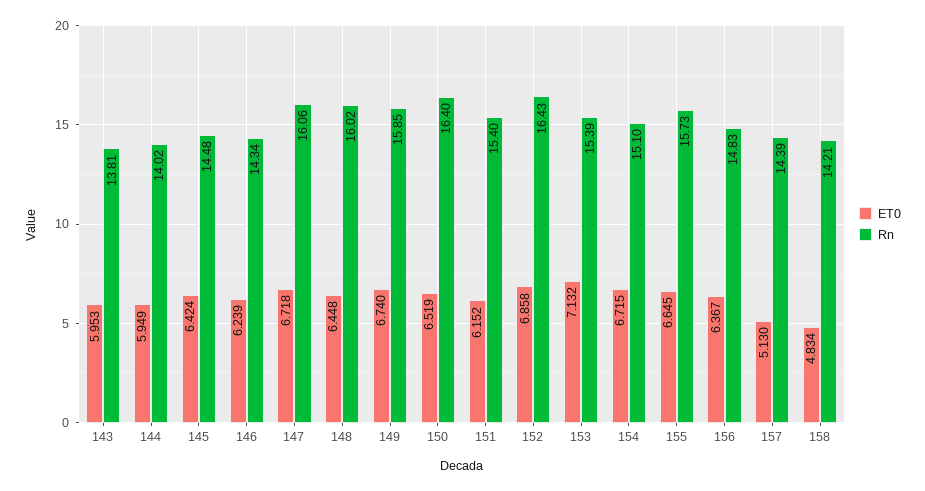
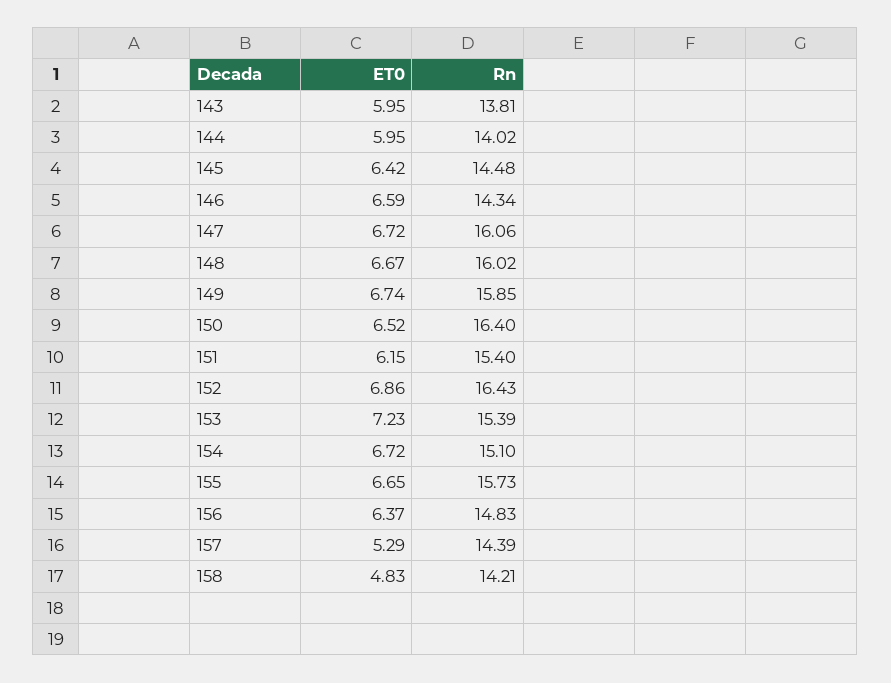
ET0, 146: 6.239 -> 6.59
ET0, 148: 6.448 -> 6.67
ET0, 153: 7.132 -> 7.23
ET0, 157: 5.13 -> 5.29

